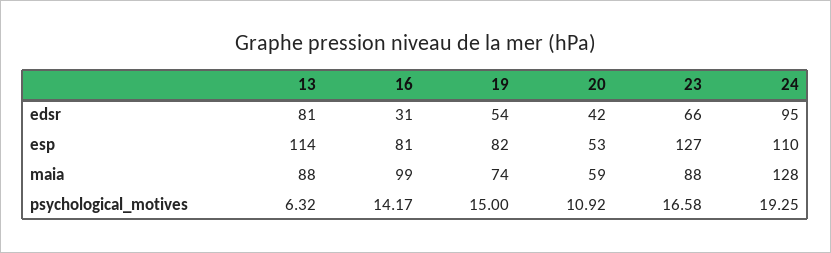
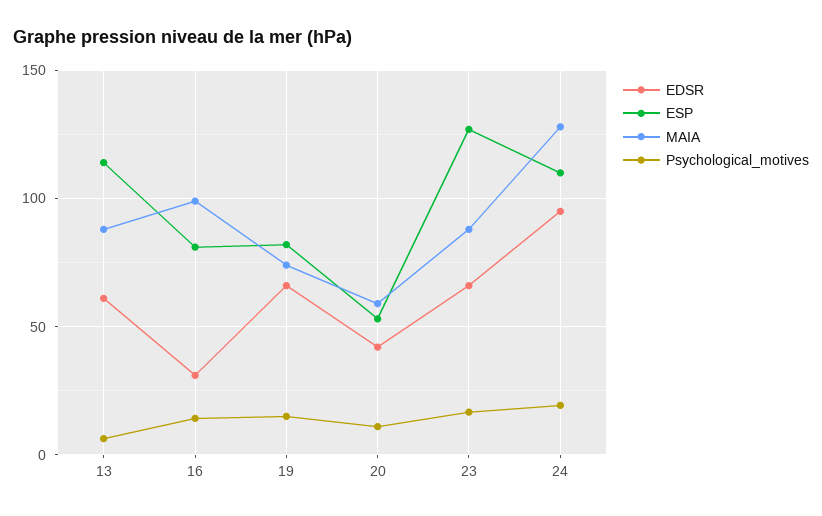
edsr, 13: 81 -> 60
edsr, 19: 54 -> 65

